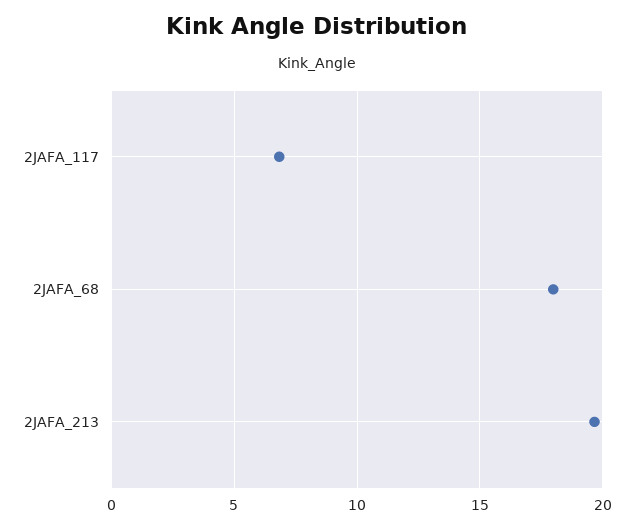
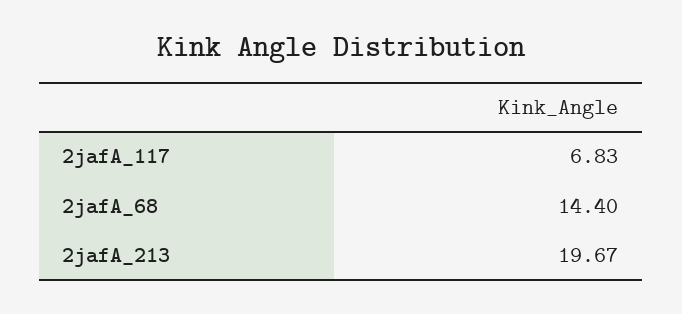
2JAFA_68: 18 -> 14.4

